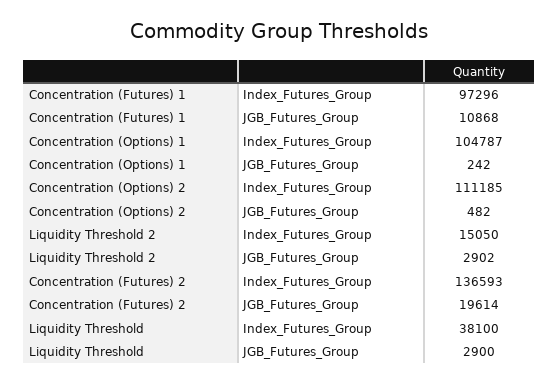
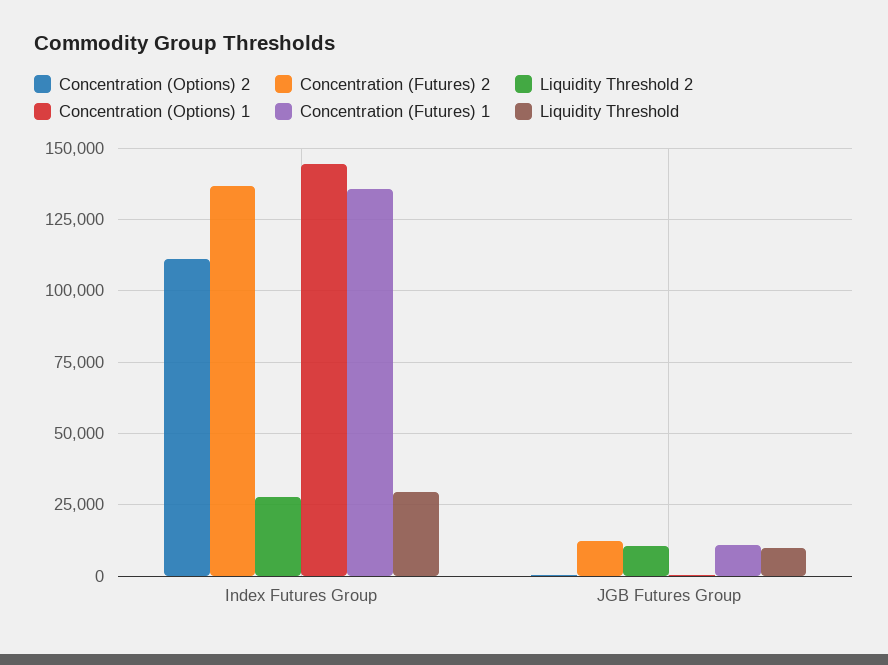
Concentration (Futures) 1, Index_Futures_Group: 97296 -> 135000
Concentration (Options) 1, Index_Futures_Group: 104787 -> 145000
Liquidity Threshold 2, Index_Futures_Group: 15050 -> 27500
Liquidity Threshold 2, JGB_Futures_Group: 2902 -> 10000
Concentration (Futures) 2, JGB_Futures_Group: 19614 -> 12500
Liquidity Threshold, Index_Futures_Group: 38100 -> 30000
Liquidity Threshold, JGB_Futures_Group: 2900 -> 10000

